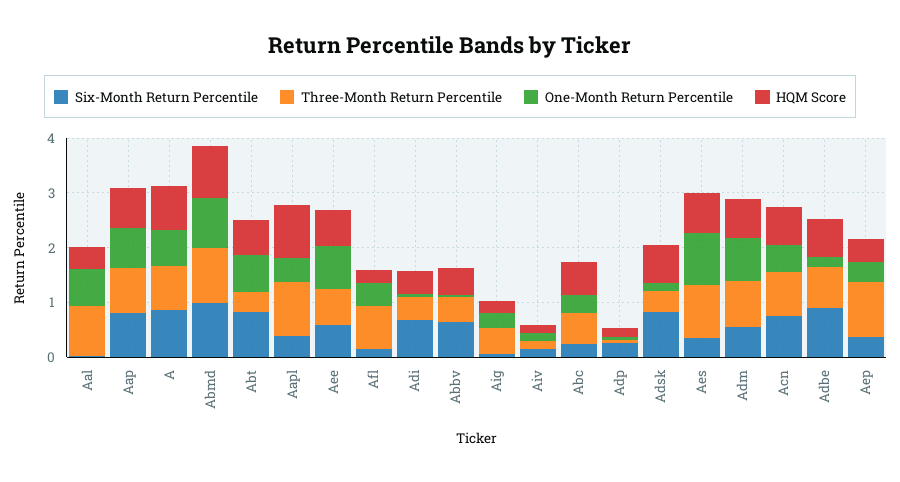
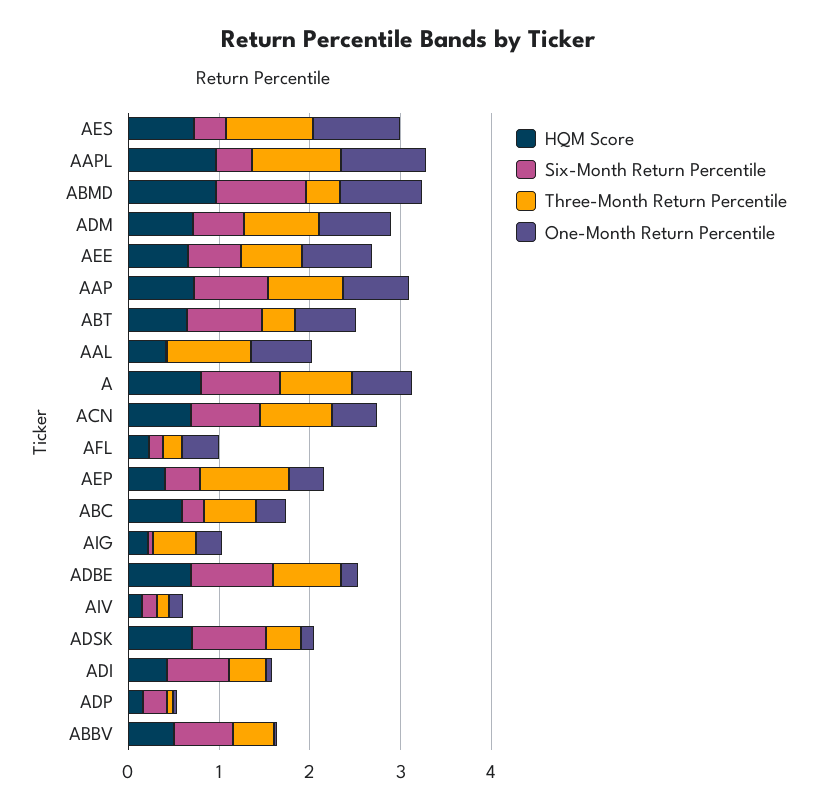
Three-Month Return Percentile, Abmd: 1 -> 0.4
One-Month Return Percentile, Aapl: 0.4 -> 1
Three-Month Return Percentile, Afl: 0.8 -> 0.2

